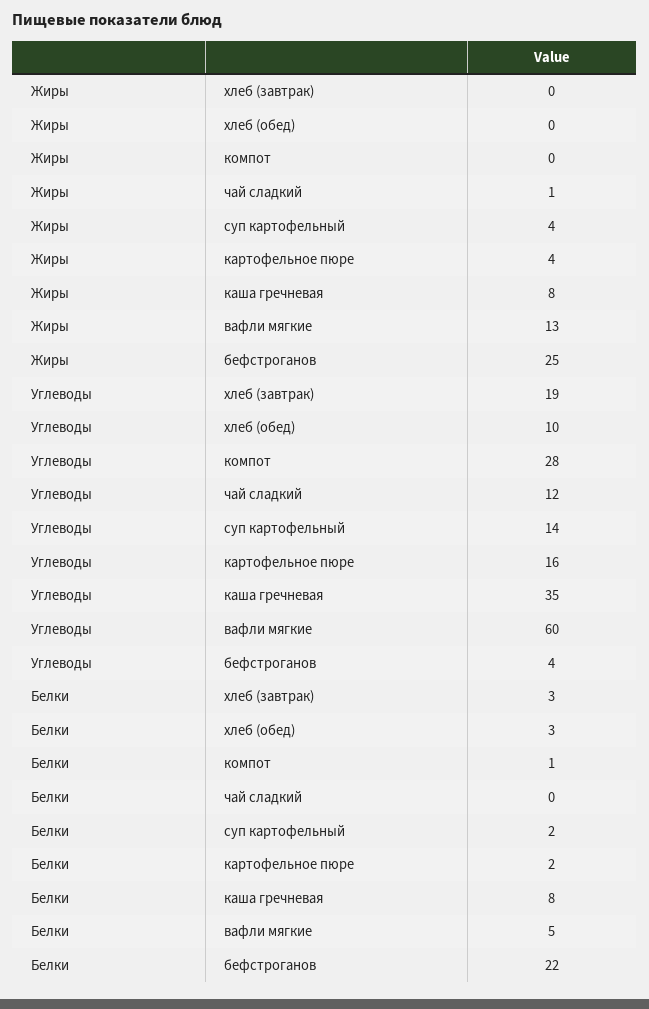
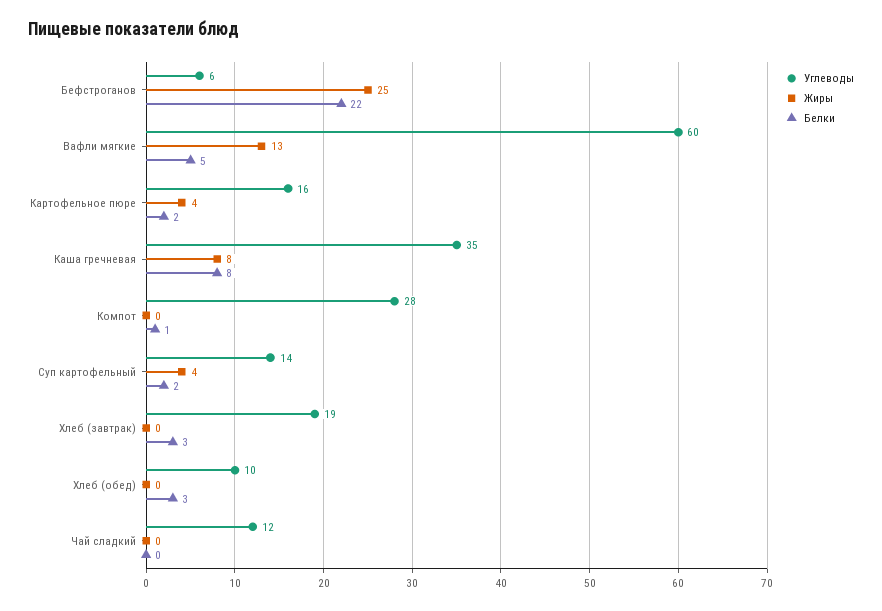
Жиры, чай сладкий: 1 -> 0
Углеводы, бефстроганов: 4 -> 6

